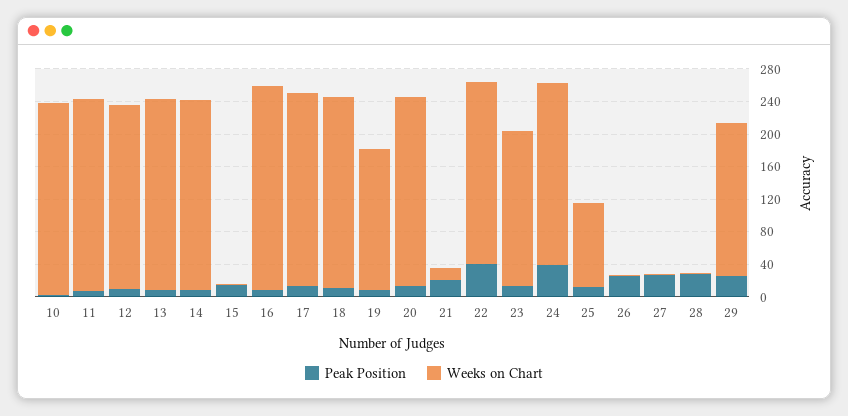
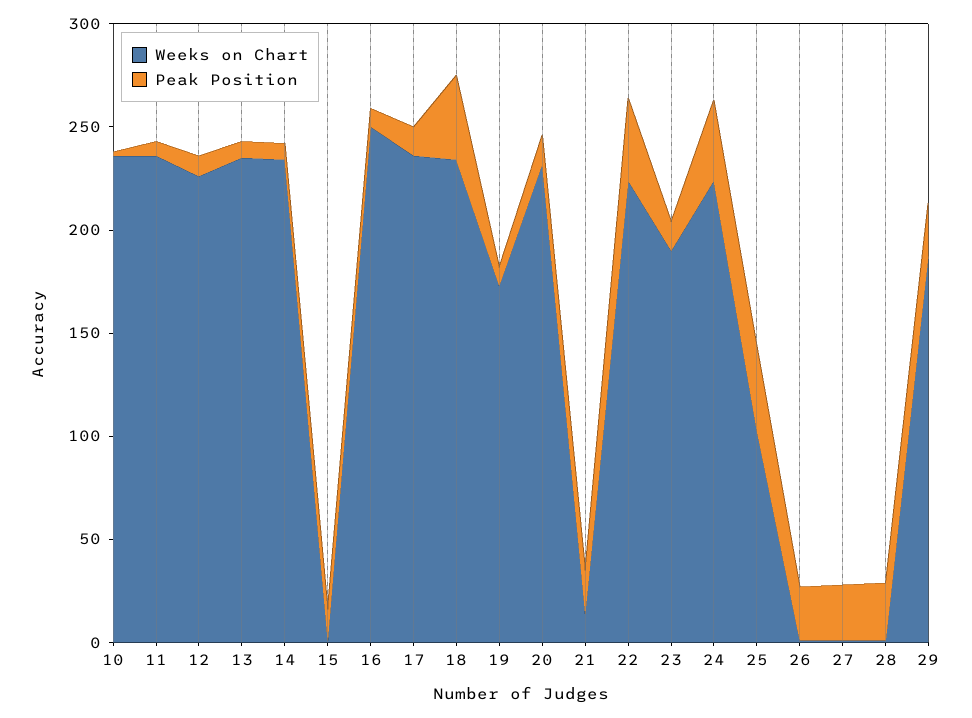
Peak Position, 18: 10 -> 40
Peak Position, 25: 10 -> 40

